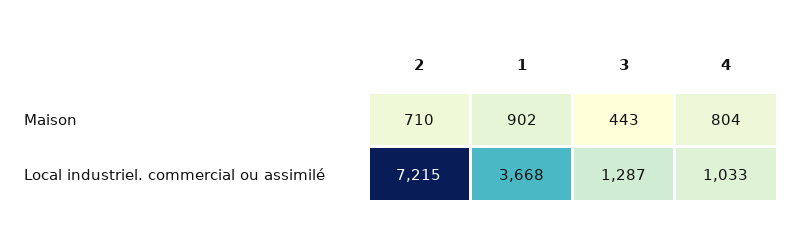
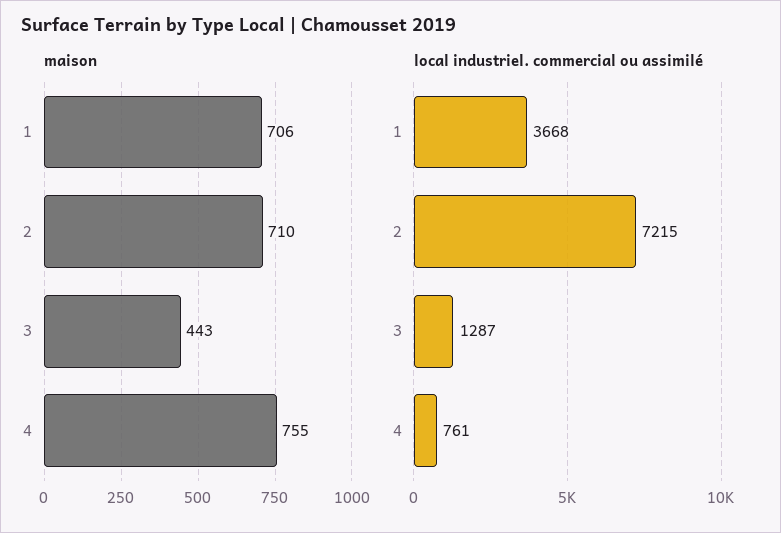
Maison, 1: 902 -> 706
Maison, 4: 804 -> 755
Local industriel. commercial ou assimilé, 4: 1033 -> 761

